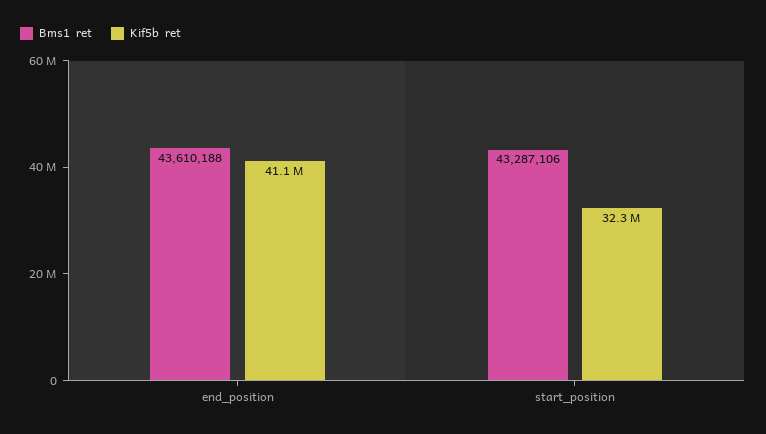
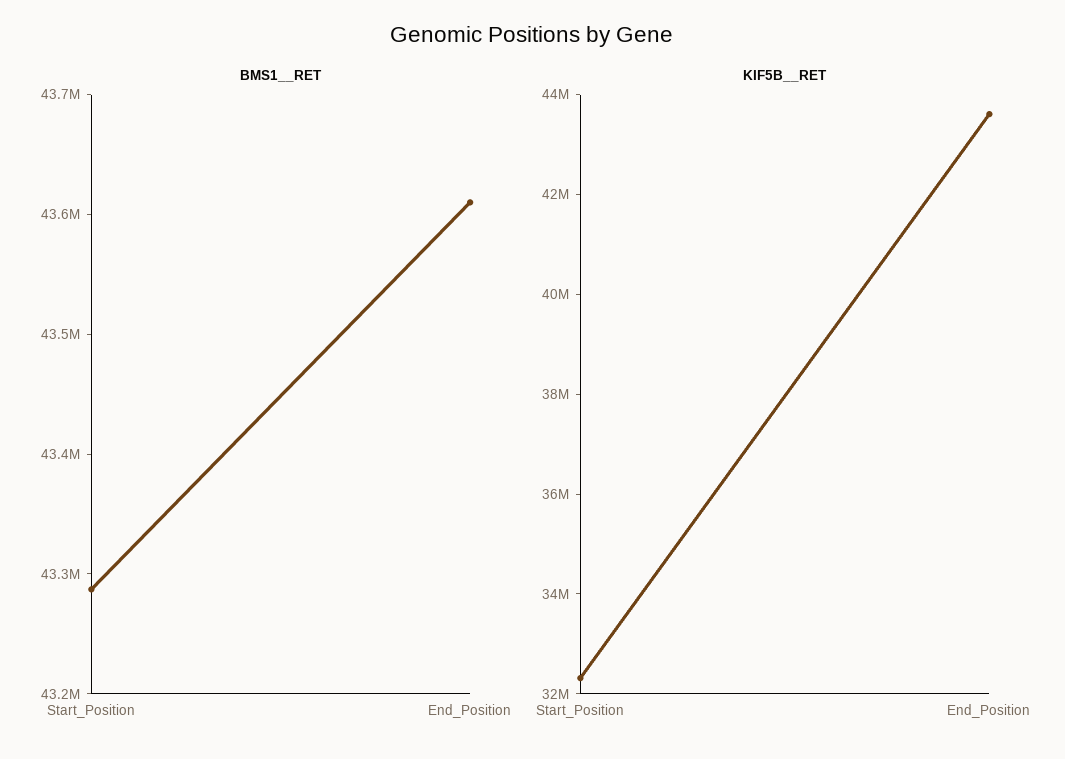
Kif5b  ret, end_position: 41100000 -> 43500000

